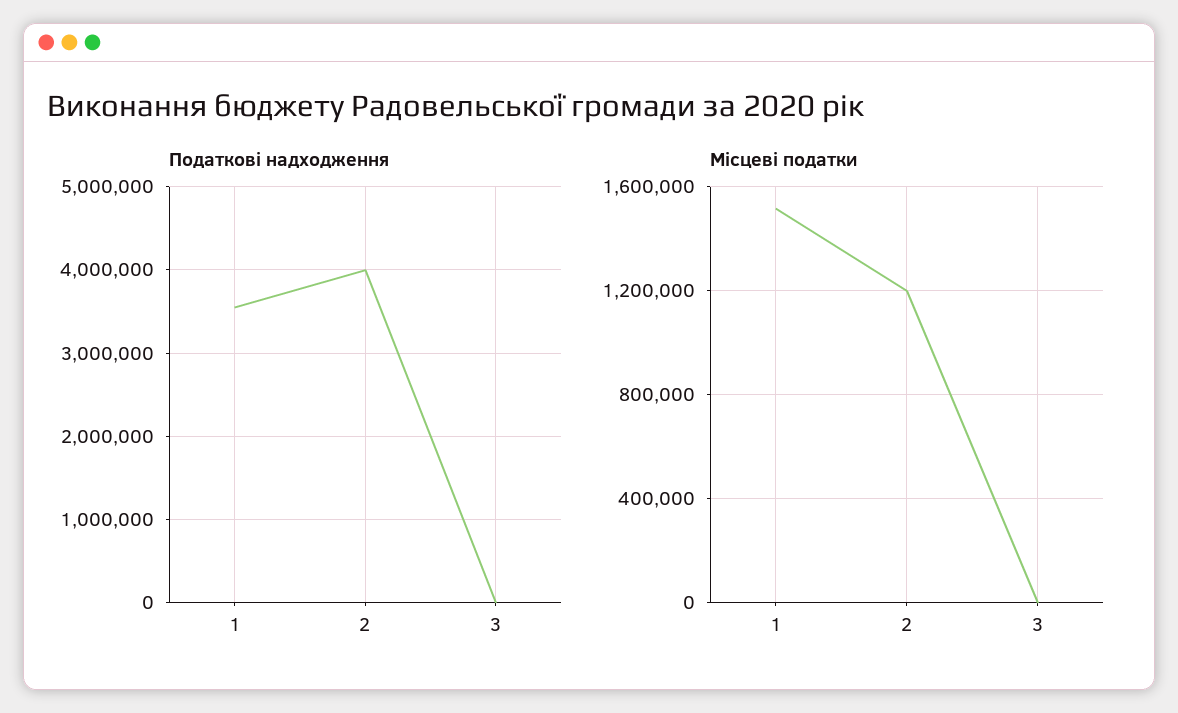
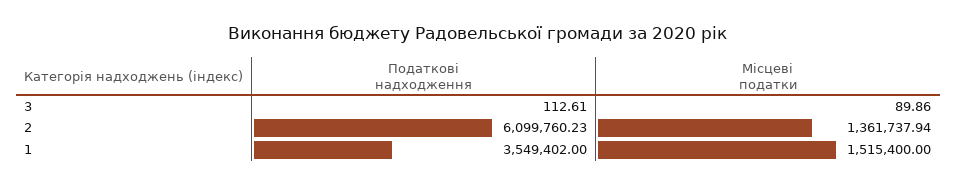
Податкові надходження, 2: 4000000 -> 6099760.23
Місцеві податки, 2: 1200000 -> 1361737.94

